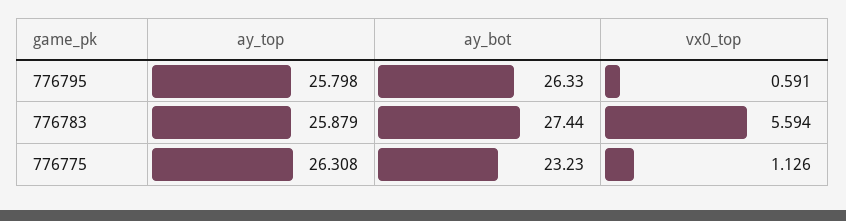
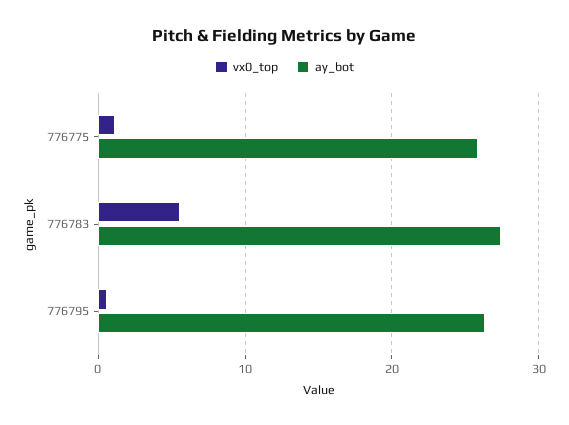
ay_top, 776795: 25.798 -> none
ay_top, 776783: 25.879 -> none
ay_top, 776775: 26.308 -> none
ay_bot, 776775: 23.23 -> 26

